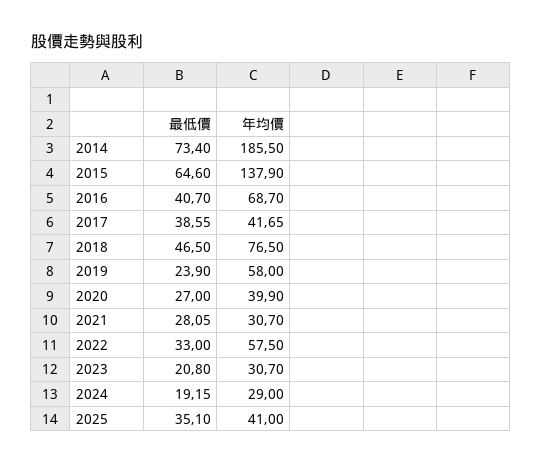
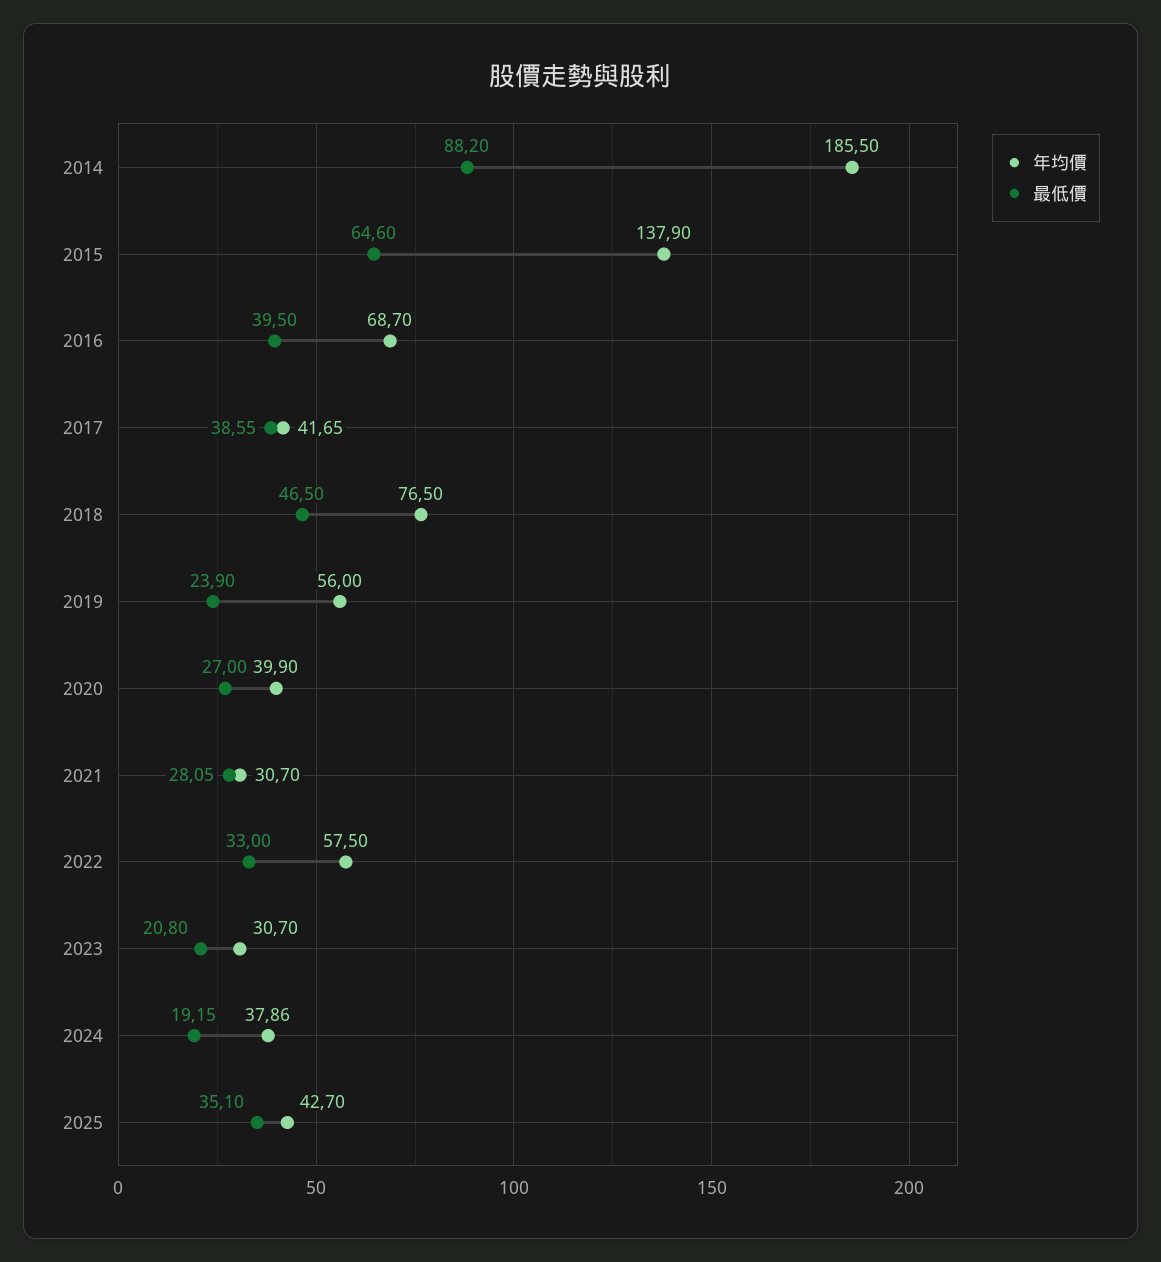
最低價, 2014: 73.4 -> 88.2
最低價, 2016: 40.7 -> 39.5
年均價, 2019: 58 -> 56
年均價, 2024: 29 -> 37.86
年均價, 2025: 41 -> 42.7

